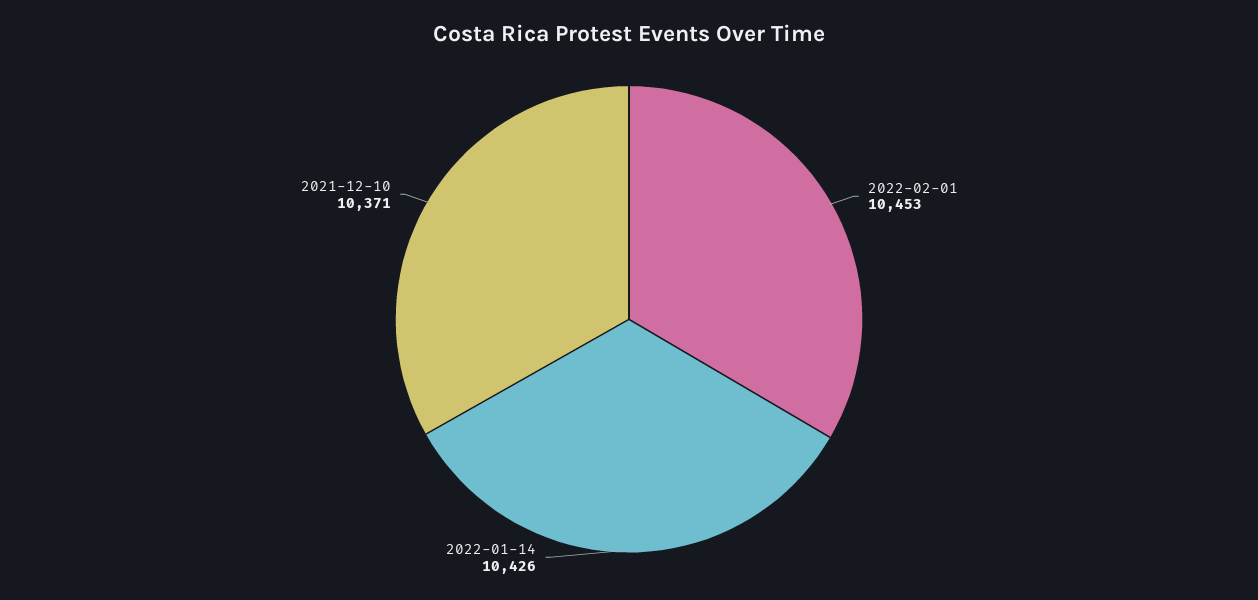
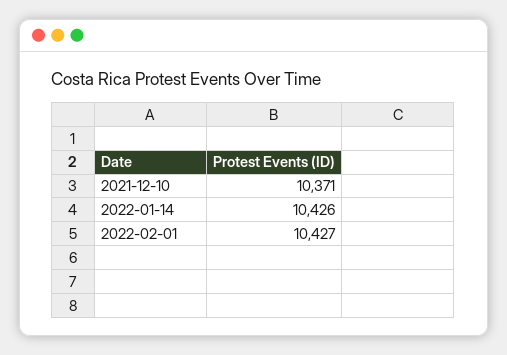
2022-02-01: 10453 -> 10427

